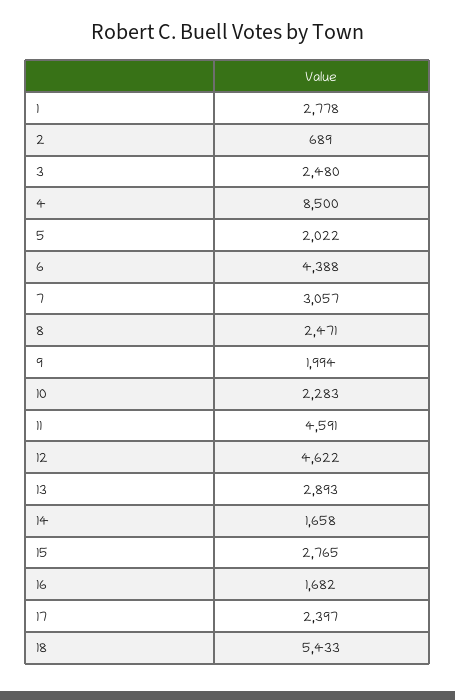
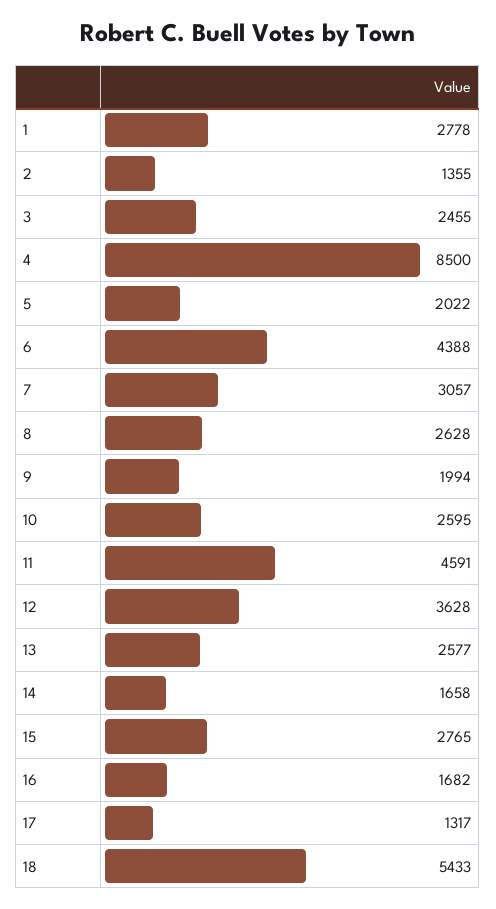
2: 689 -> 1355
3: 2480 -> 2455
8: 2471 -> 2628
10: 2283 -> 2595
12: 4622 -> 3628
13: 2893 -> 2577
17: 2397 -> 1317

